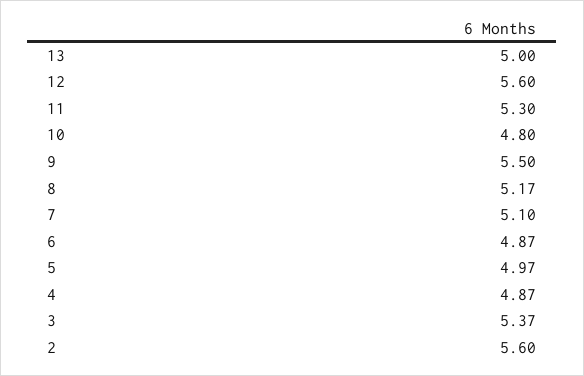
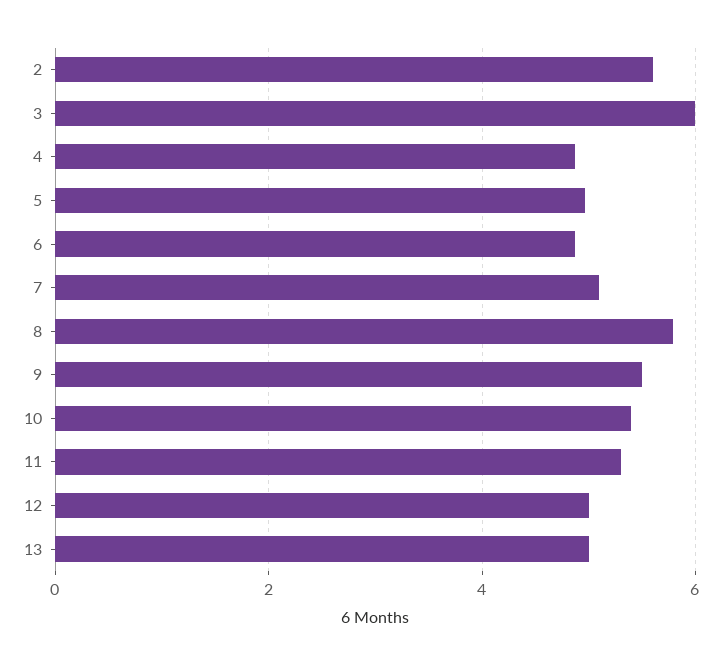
12: 5.6 -> 5
10: 4.8 -> 5.4
8: 5.17 -> 5.8
3: 5.37 -> 6

